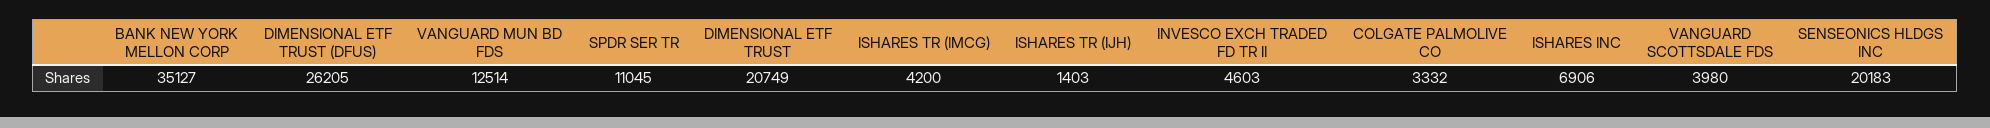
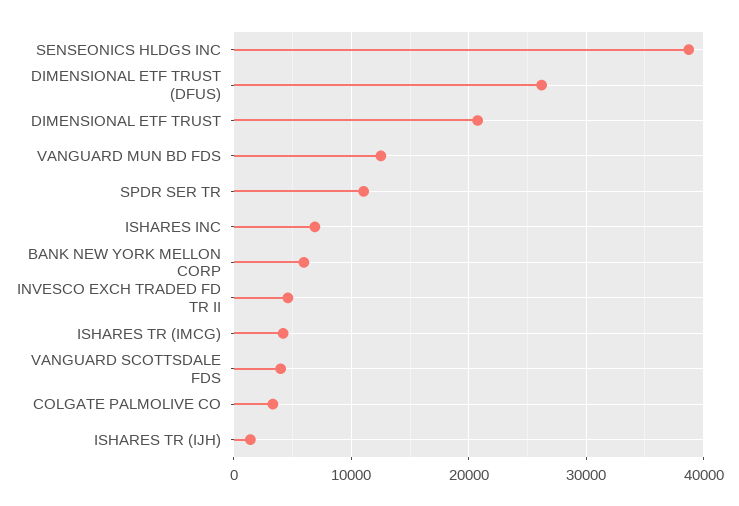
BANK NEW YORK MELLON CORP: 35127 -> 6000
SENSEONICS HLDGS INC: 20183 -> 39000

